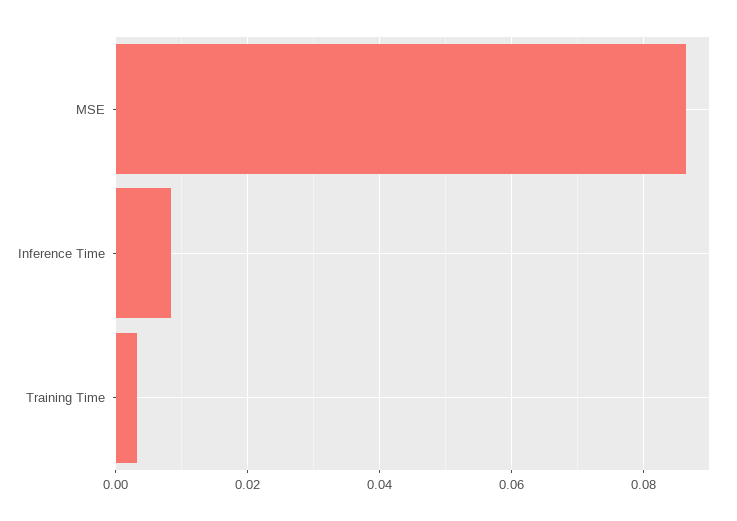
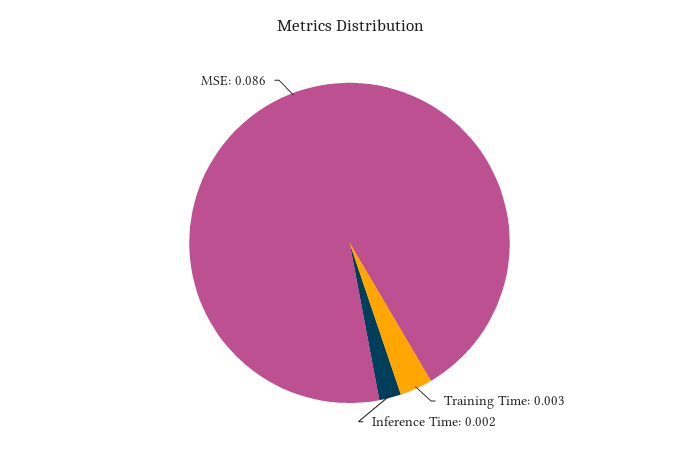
Inference Time: 0.008 -> 0.002

